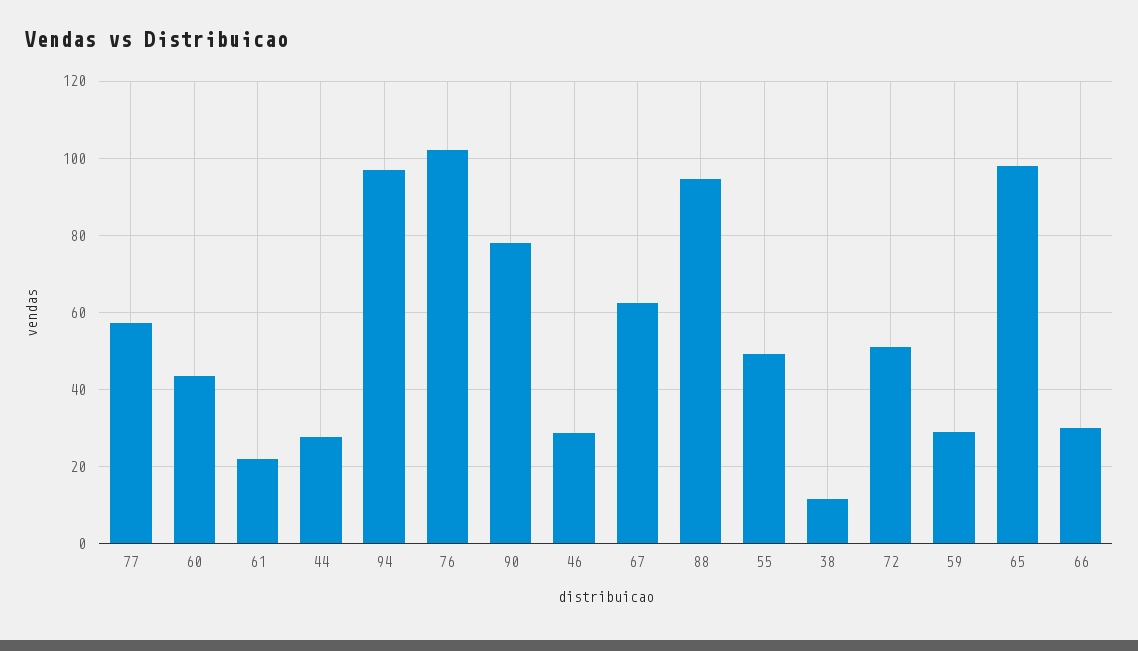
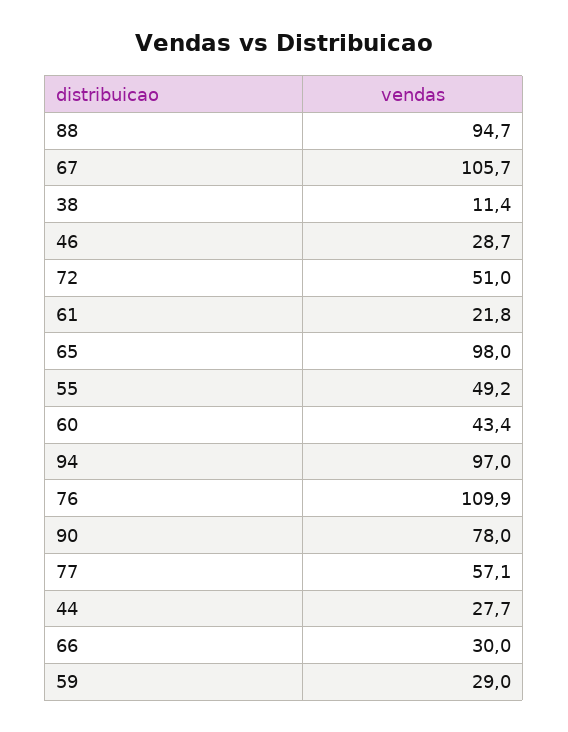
76: 102 -> 109.9
67: 62 -> 105.7

